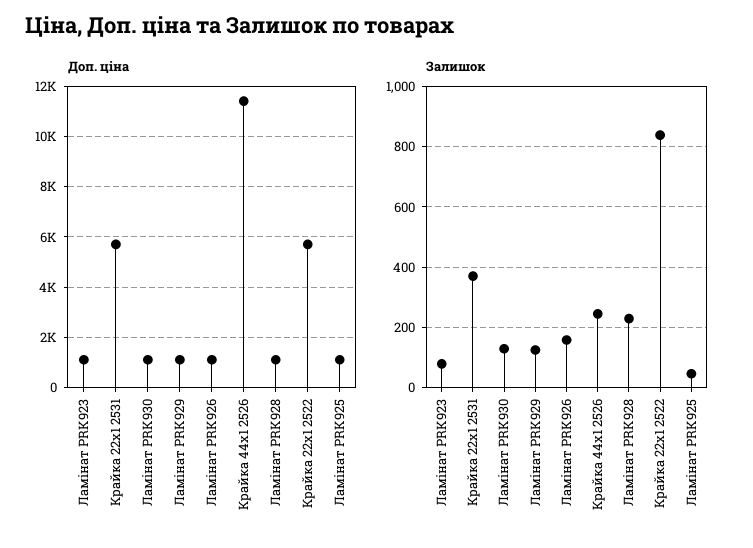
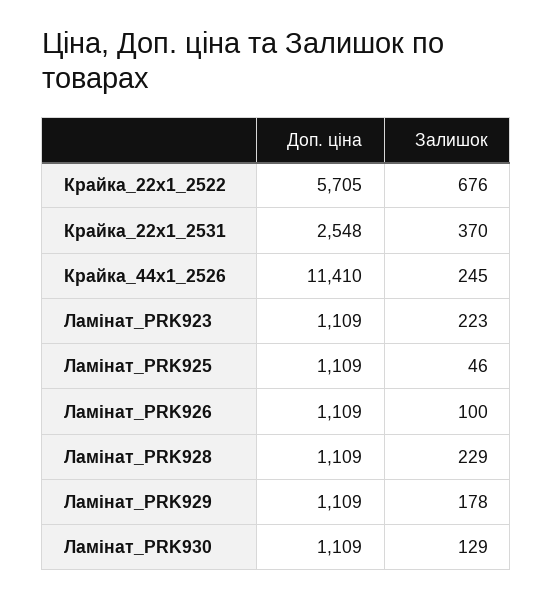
Доп. ціна, Крайка 22x1 2531: 5750 -> 2548
Залишок, Ламінат PRK923: 80 -> 223
Залишок, Ламінат PRK929: 120 -> 178
Залишок, Ламінат PRK926: 160 -> 100
Залишок, Крайка 22x1 2522: 840 -> 676

